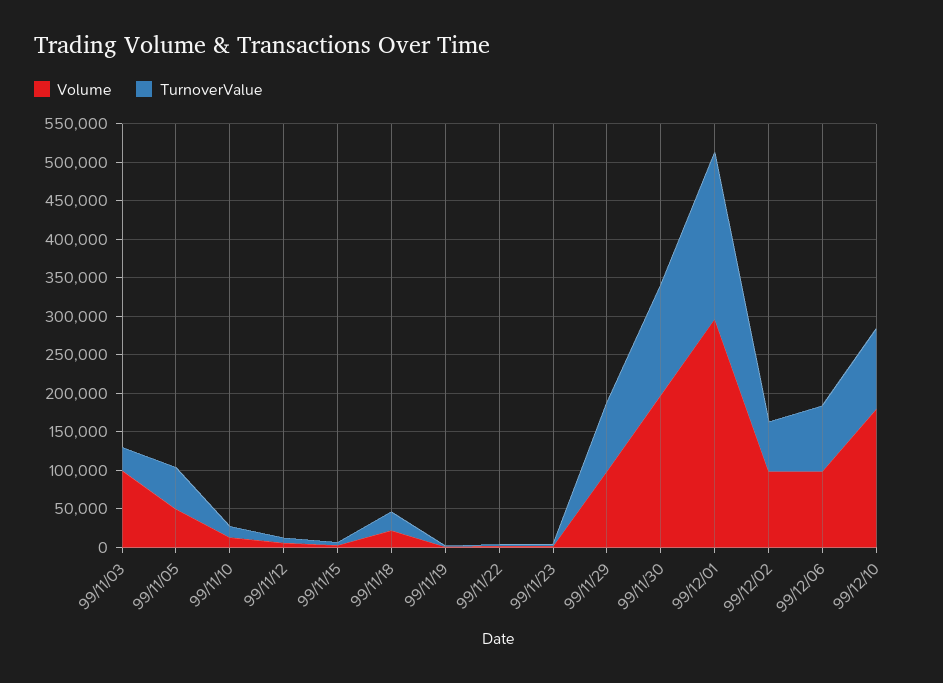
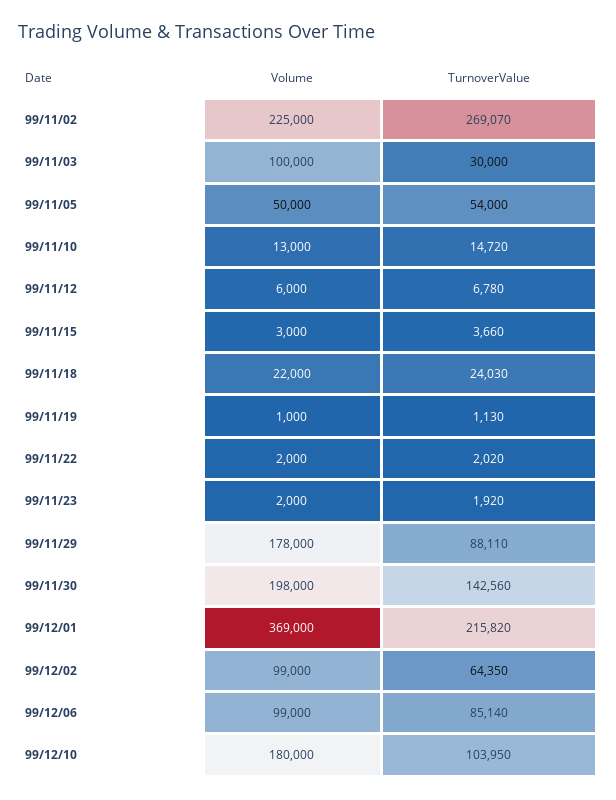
Volume, 99/11/29: 100000 -> 178000
Volume, 99/12/01: 300000 -> 369000
Volume, 99/11/02: none -> 225000
TurnoverValue, 99/11/02: none -> 269070

